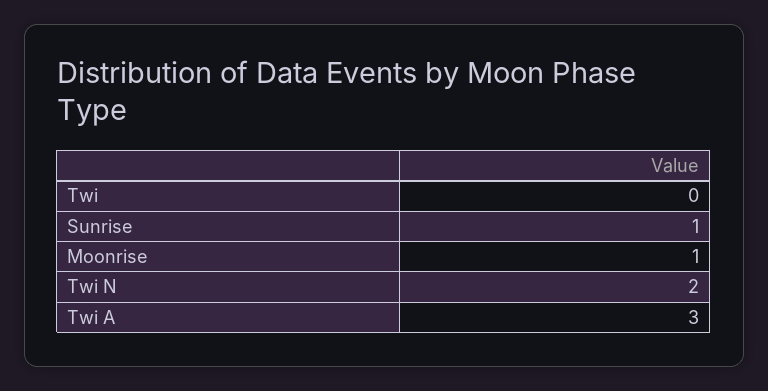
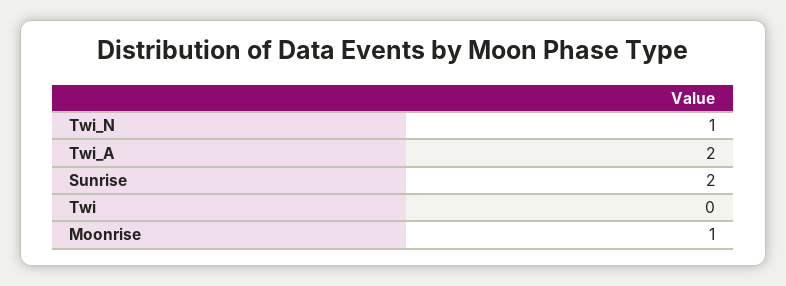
Sunrise: 1 -> 2
Twi N: 2 -> 1
Twi A: 3 -> 2

